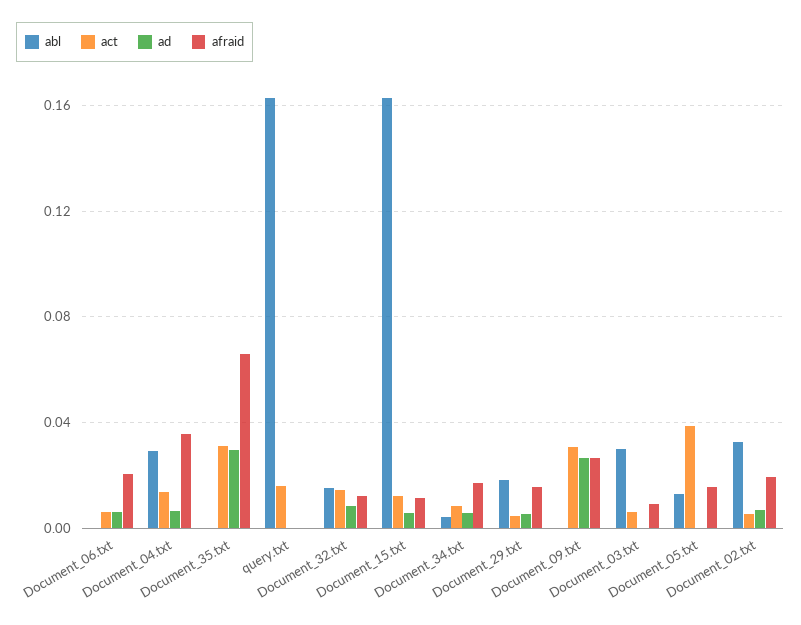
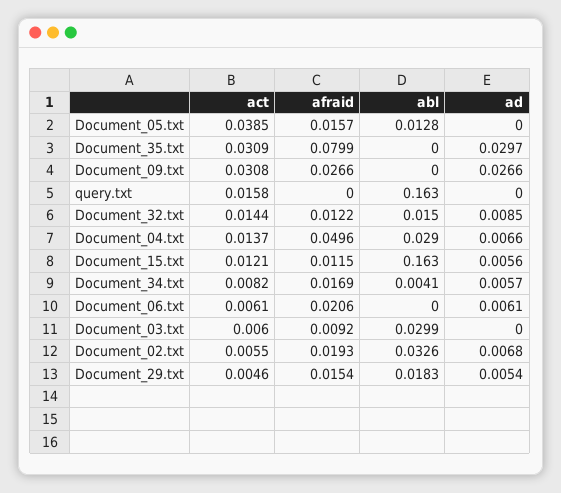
afraid, Document_04.txt: 0.035 -> 0.0496
afraid, Document_35.txt: 0.065 -> 0.0799

